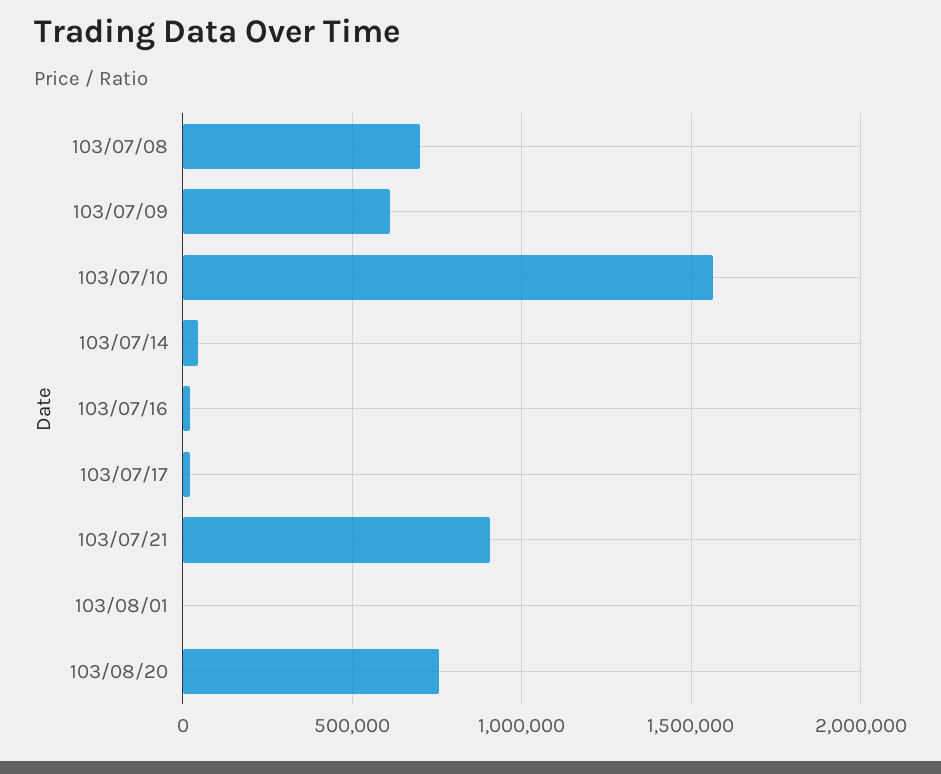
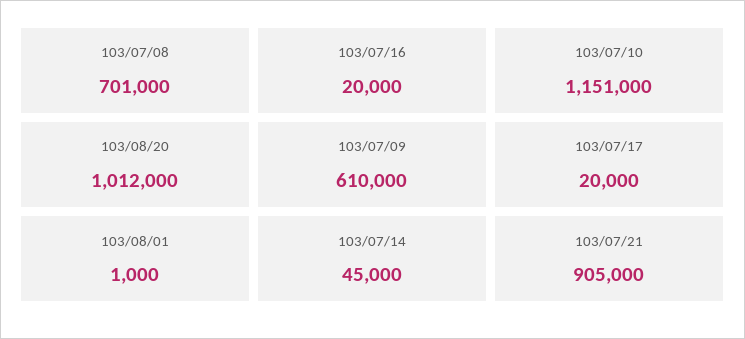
103/07/10: 1550000 -> 1151000
103/08/20: 750000 -> 1012000

